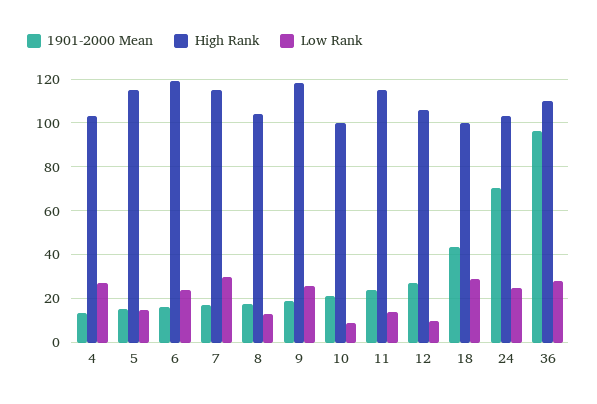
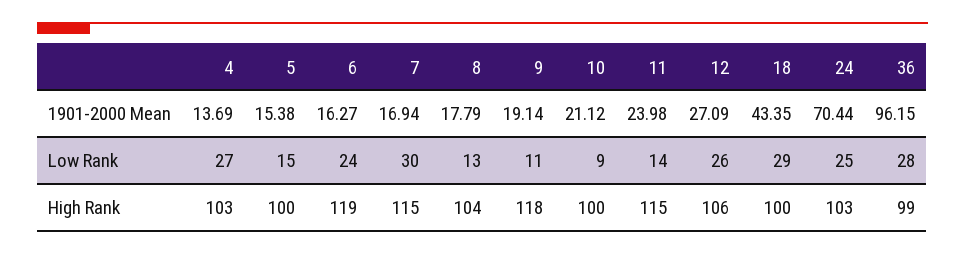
High Rank, 5: 115 -> 100
Low Rank, 9: 25 -> 11
Low Rank, 12: 10 -> 26
High Rank, 36: 110 -> 99

